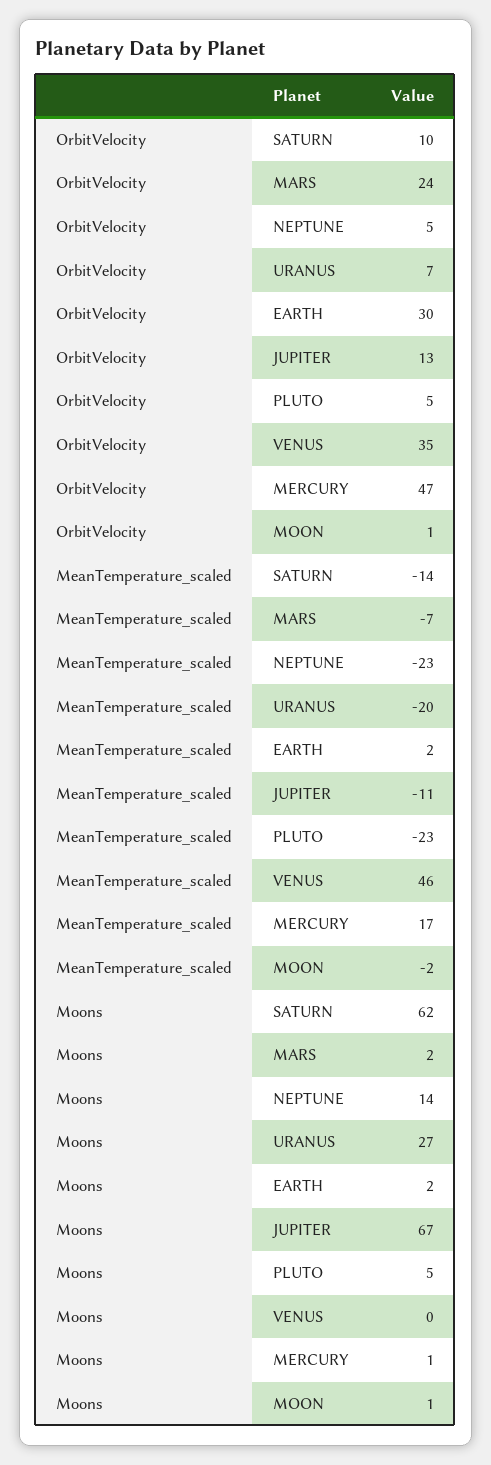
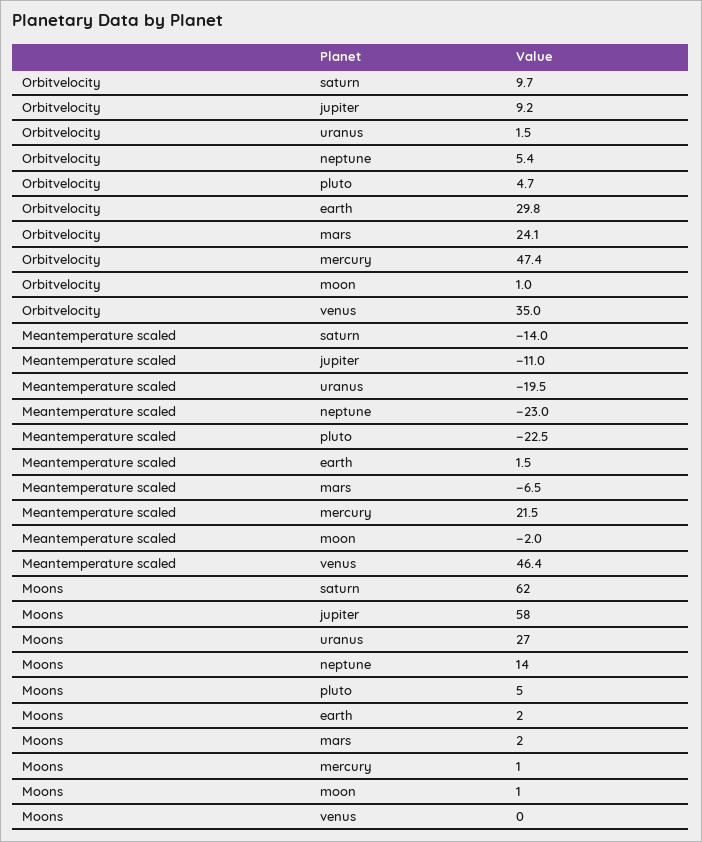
OrbitVelocity, URANUS: 7 -> 1.5
OrbitVelocity, JUPITER: 13 -> 9.2
MeanTemperature_scaled, MERCURY: 17 -> 21.5
Moons, JUPITER: 67 -> 58

